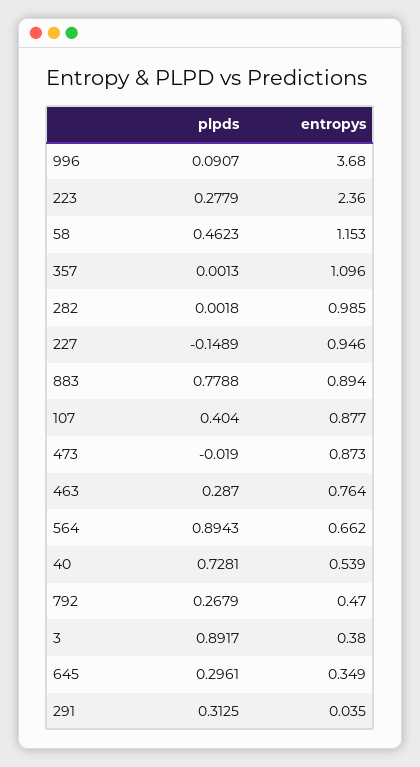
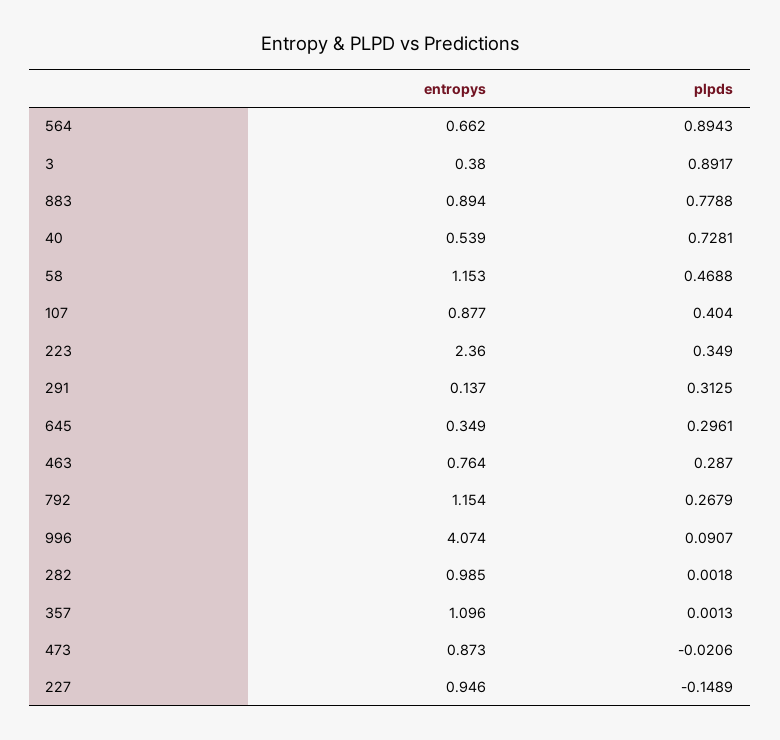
entropys, 996: 3.68 -> 4.074
plpds, 223: 0.2779 -> 0.349
plpds, 58: 0.4623 -> 0.4688
plpds, 473: -0.019 -> -0.0206
entropys, 792: 0.47 -> 1.154
entropys, 291: 0.035 -> 0.137

